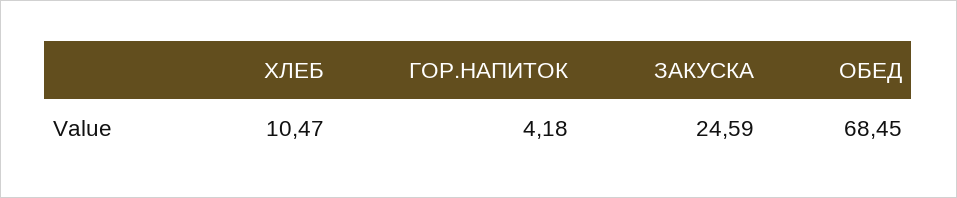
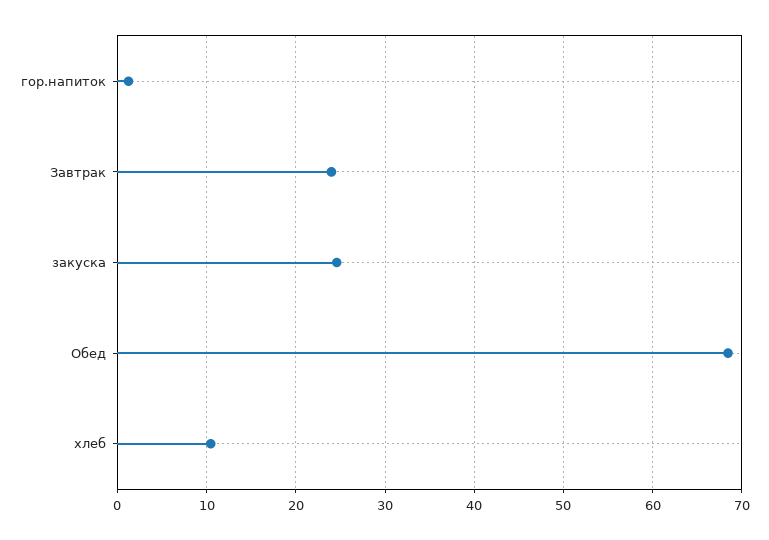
ГОР.НАПИТОК: 4.18 -> 1
Завтрак: none -> 24

